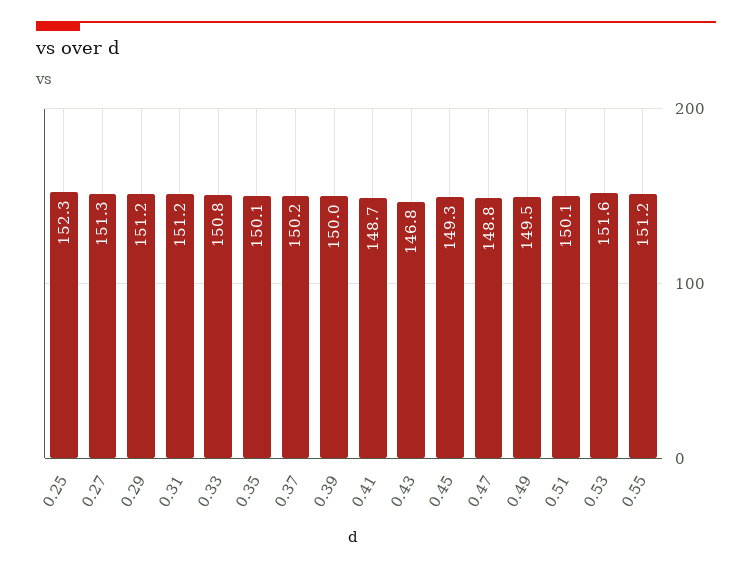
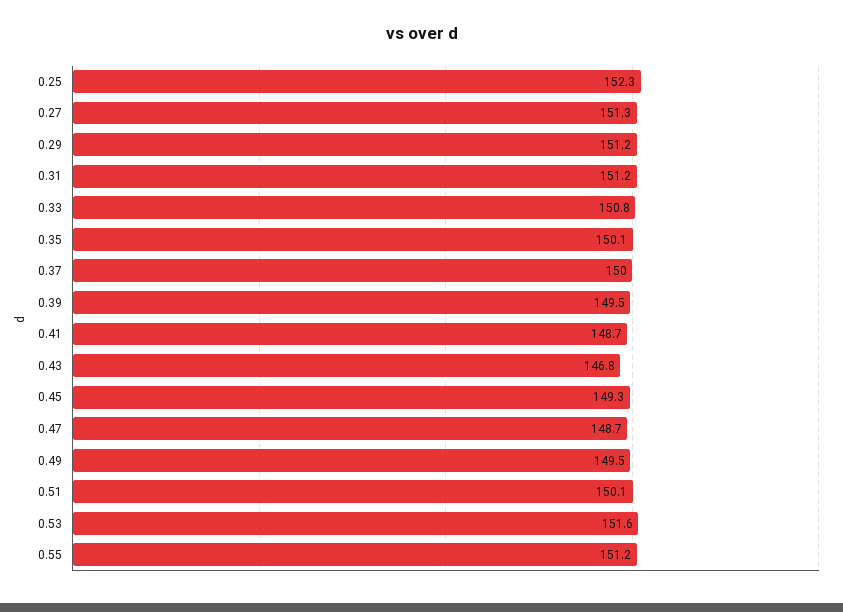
0.37: 150.2 -> 150
0.39: 150 -> 149.5
0.47: 148.8 -> 148.7

